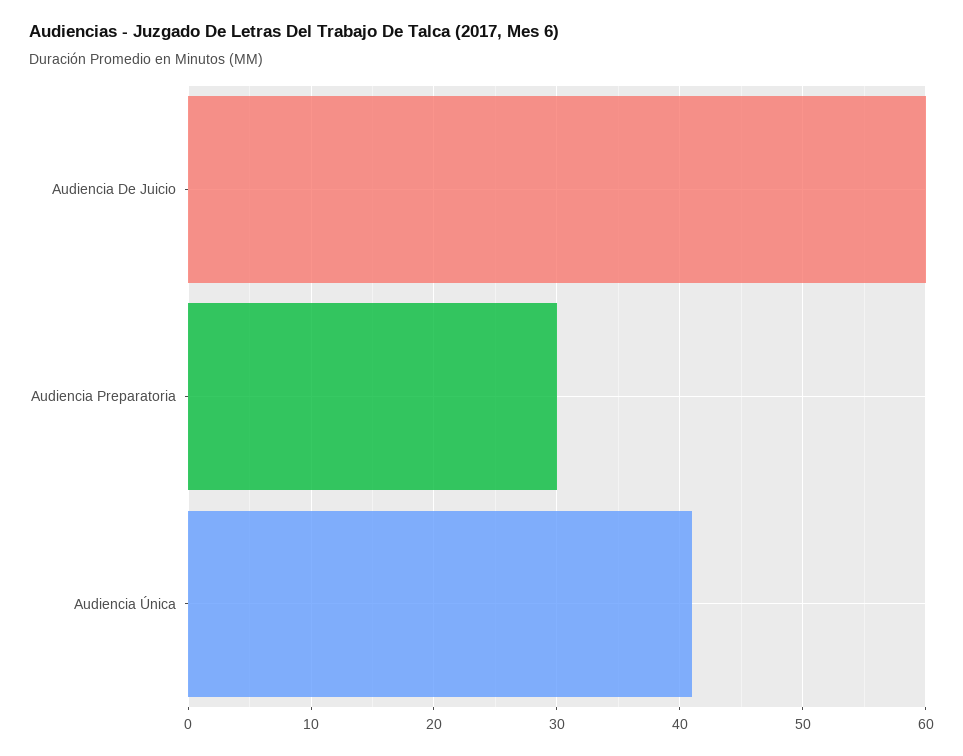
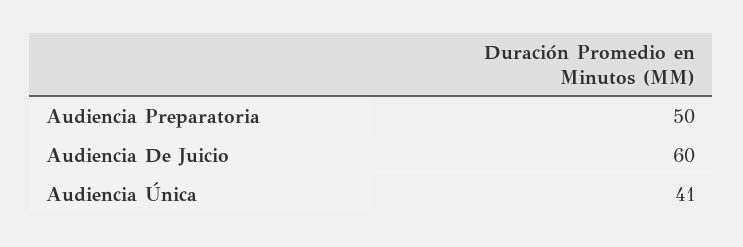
Audiencia Preparatoria: 30 -> 50

